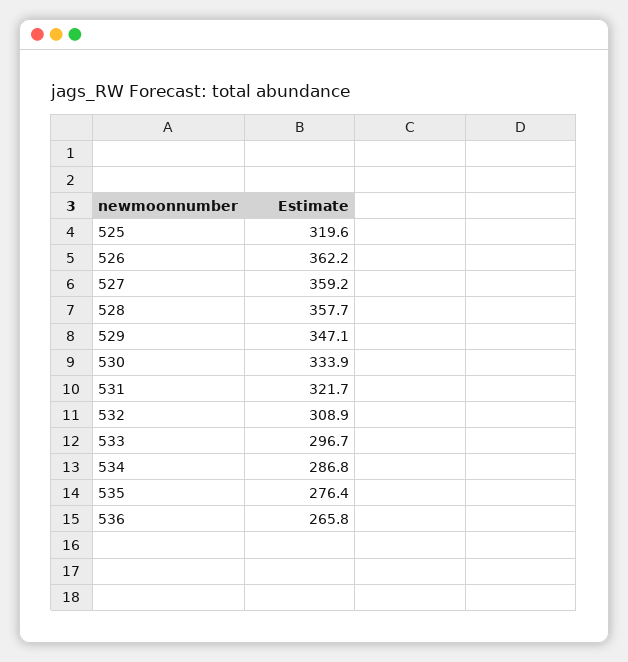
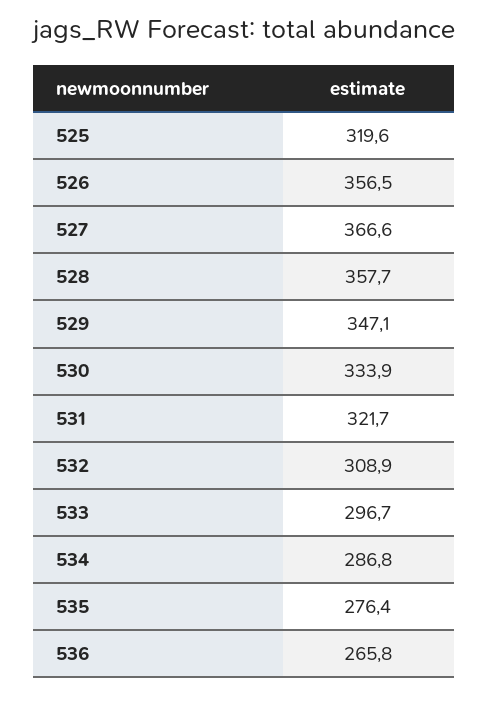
526: 362.2 -> 356.5
527: 359.2 -> 366.6

